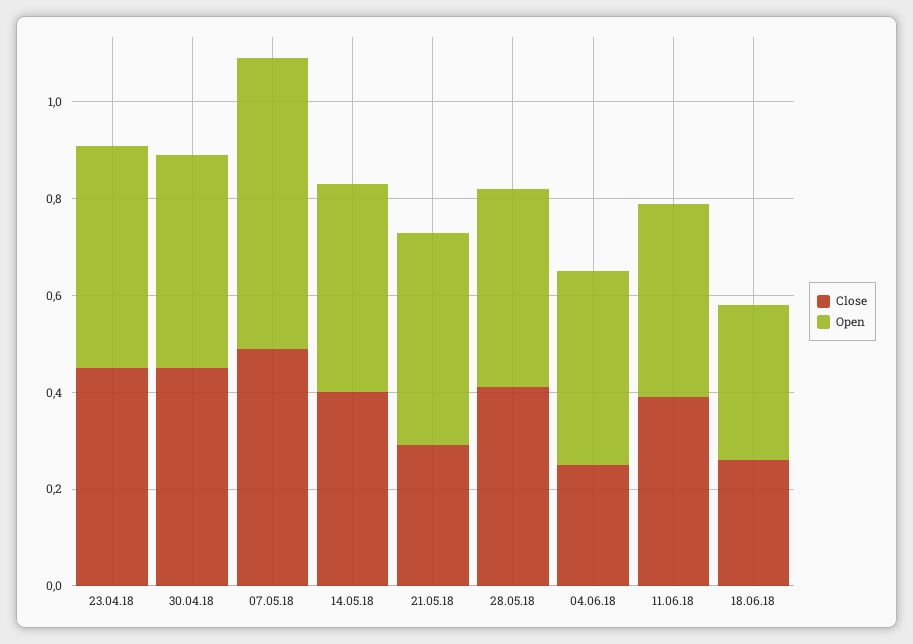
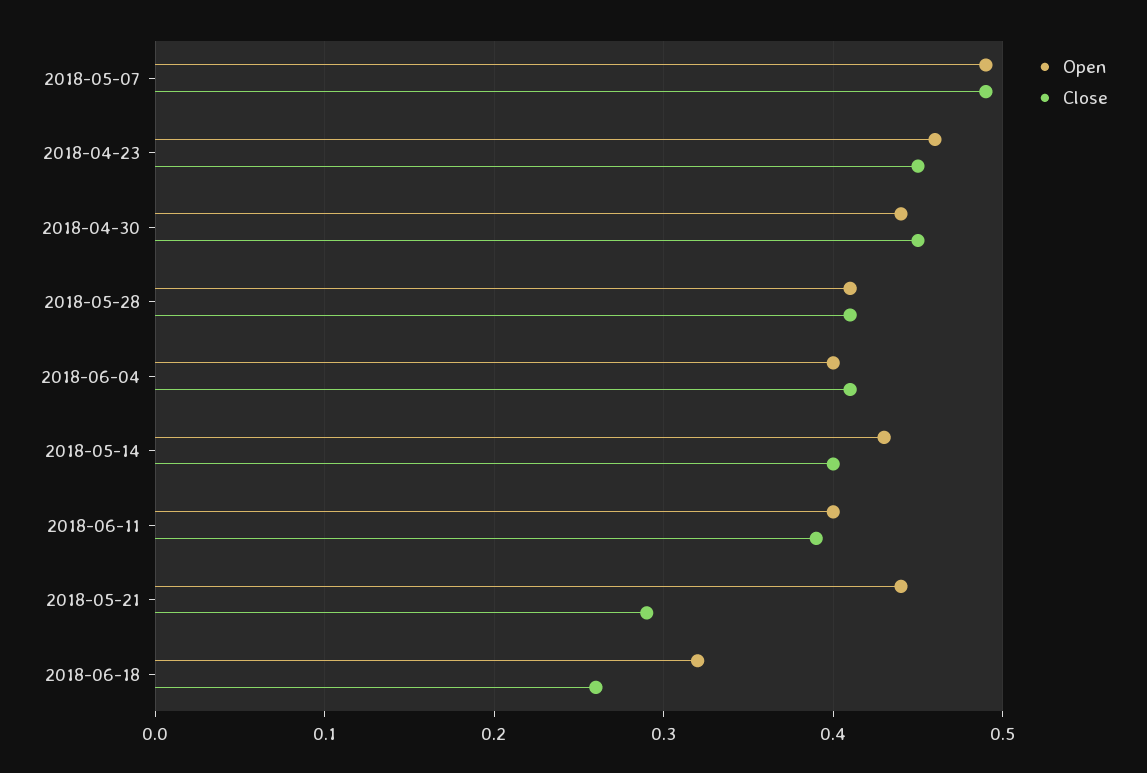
Open, 07.05.18: 0.6 -> 0.49
Close, 04.06.18: 0.25 -> 0.41

